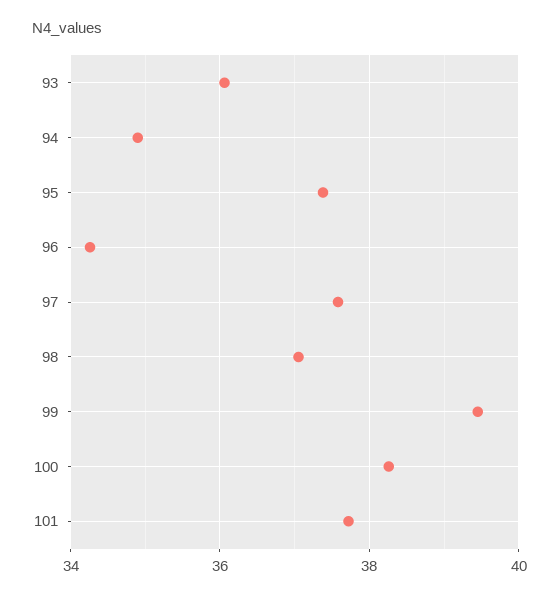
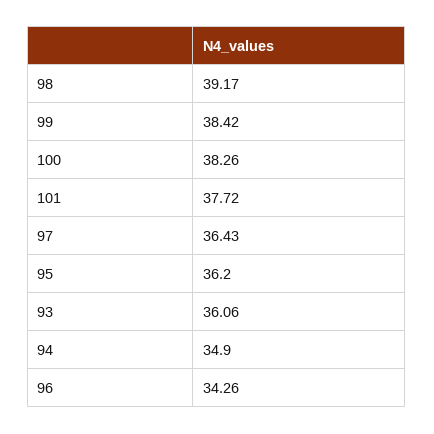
95: 37.4 -> 36.2
97: 37.6 -> 36.43
98: 37 -> 39.17
99: 39.4 -> 38.42

